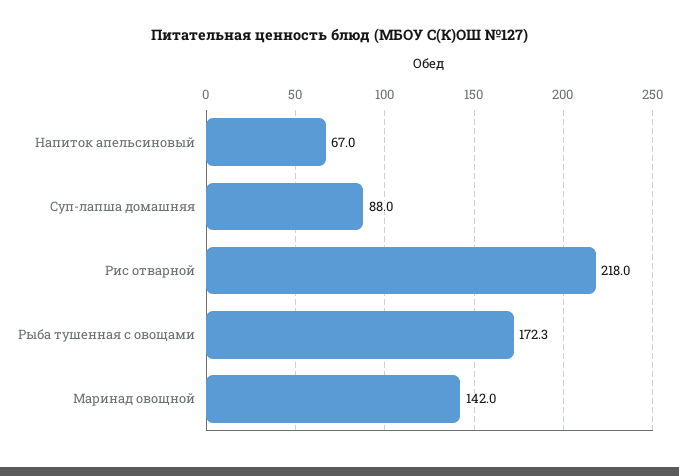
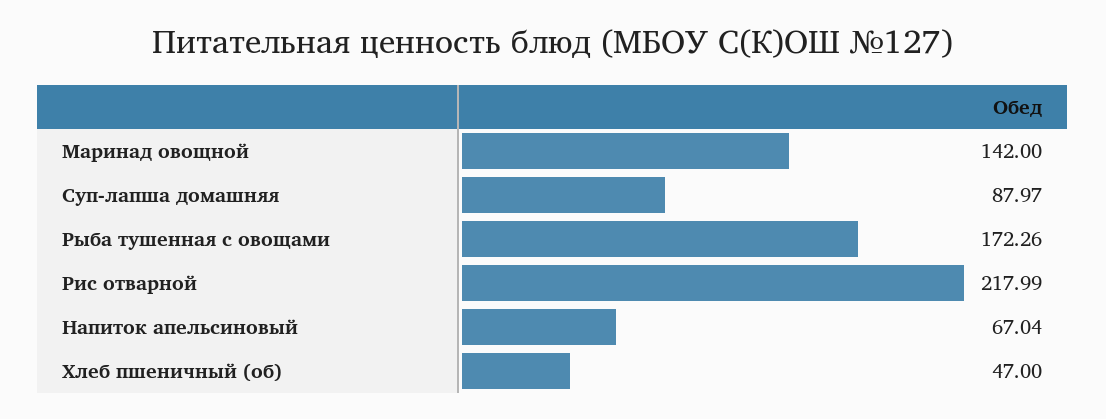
Хлеб пшеничный (об): none -> 47

